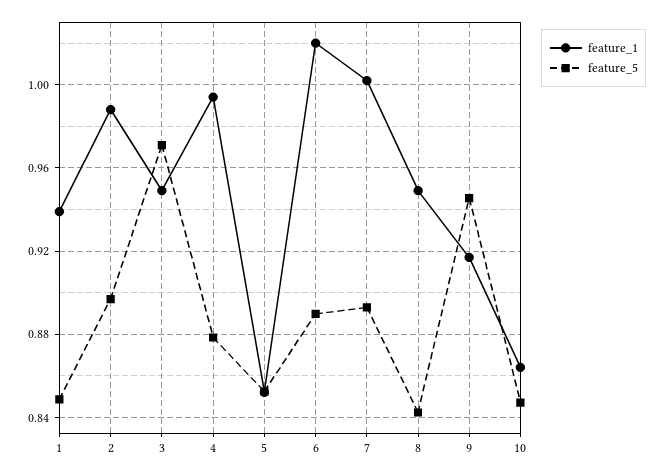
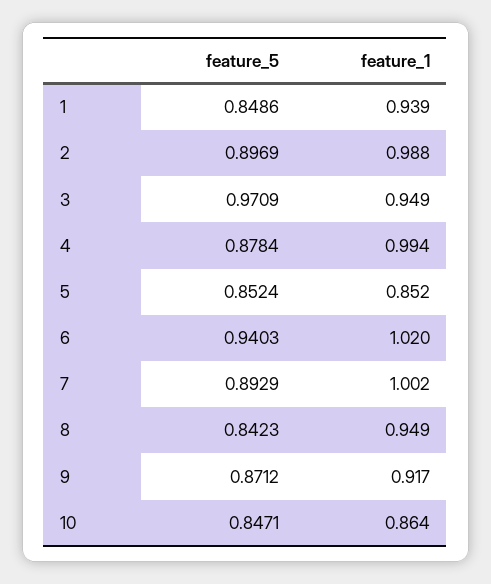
feature_5, 6: 0.89 -> 0.9403
feature_5, 9: 0.945 -> 0.8712

